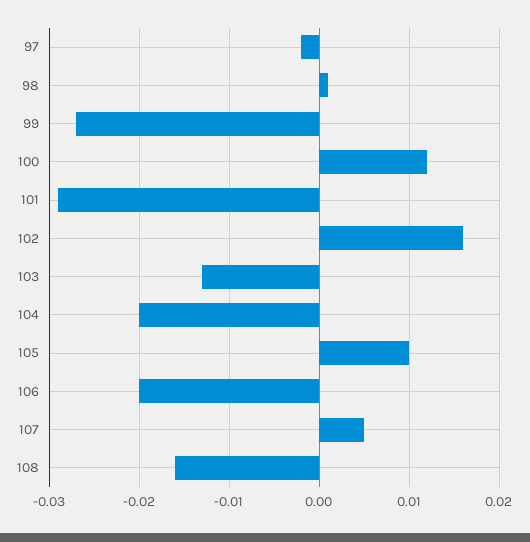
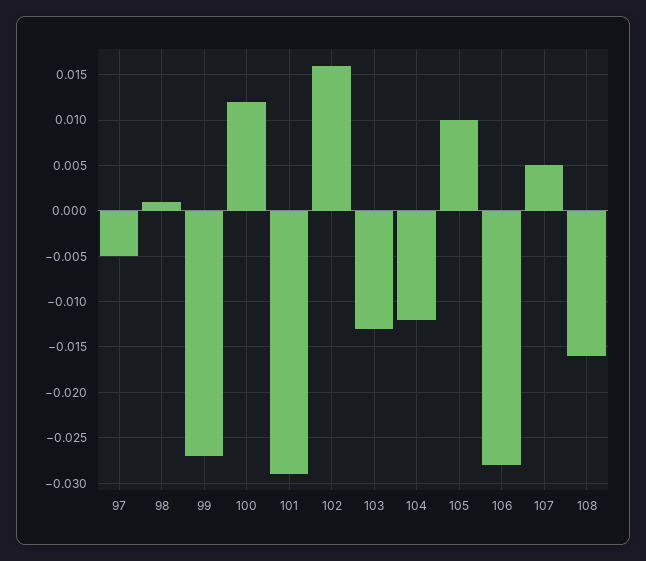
97: -0.002 -> -0.005
104: -0.02 -> -0.012
106: -0.02 -> -0.028

